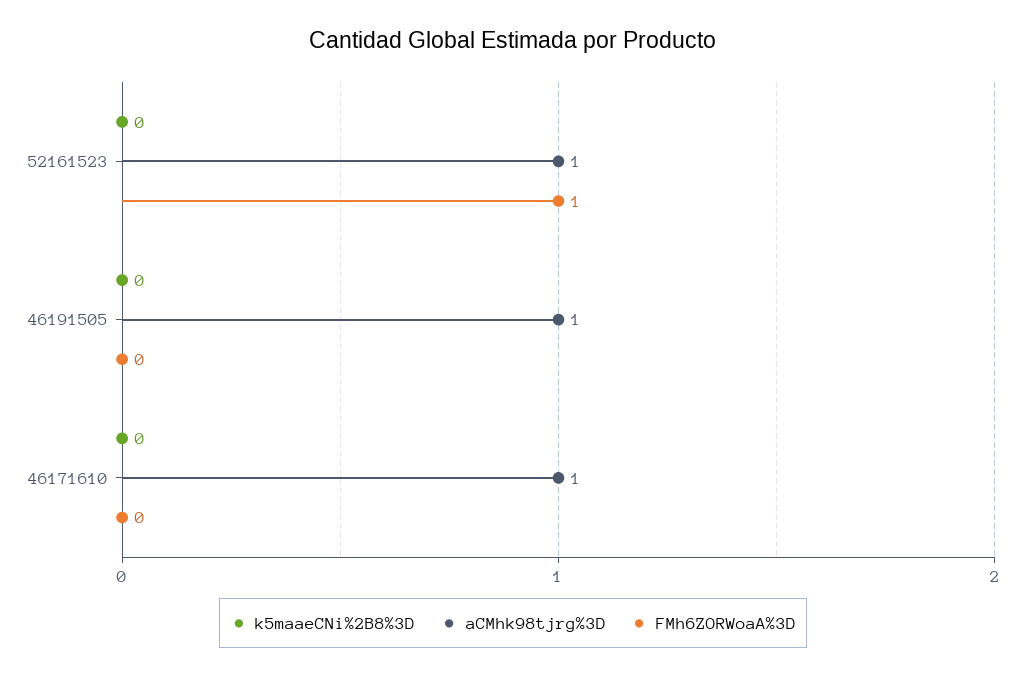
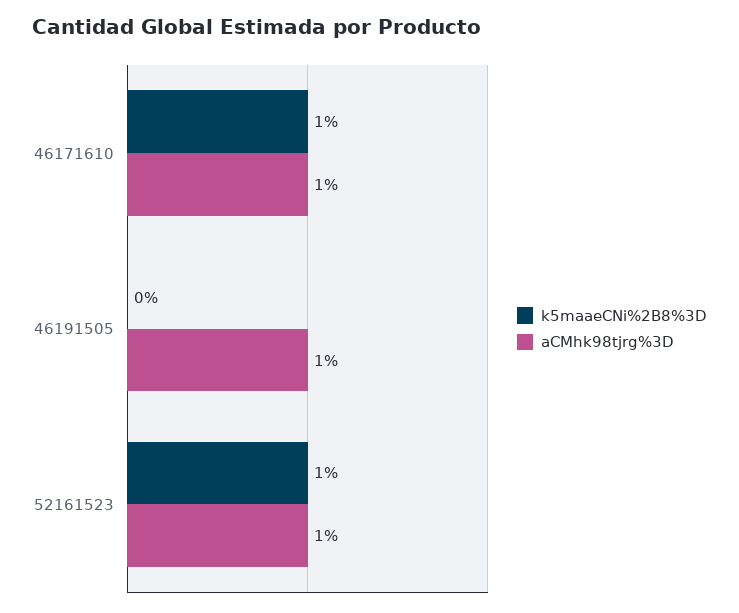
k5maaeCNi%2B8%3D, 52161523: 0 -> 1
FMh6ZORWoaA%3D, 52161523: 1 -> none
FMh6ZORWoaA%3D, 46191505: 0 -> none
k5maaeCNi%2B8%3D, 46171610: 0 -> 1
FMh6ZORWoaA%3D, 46171610: 0 -> none

